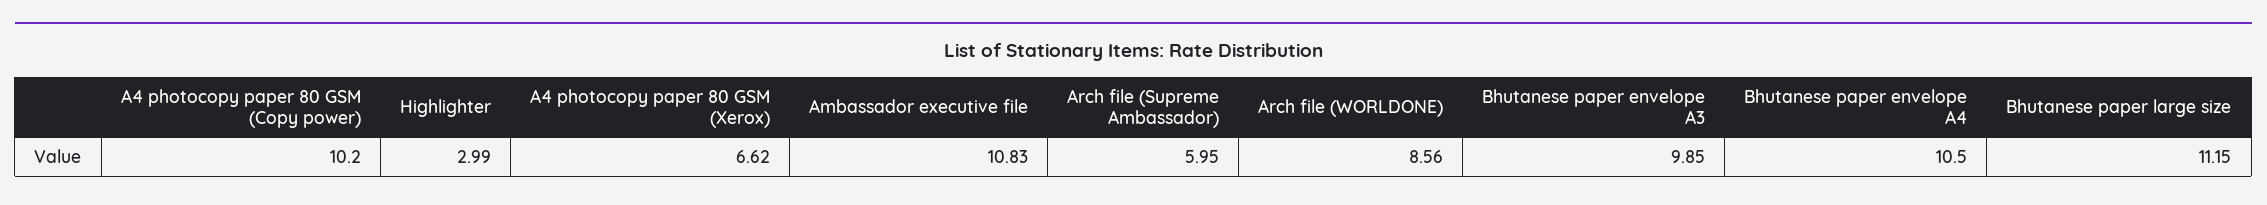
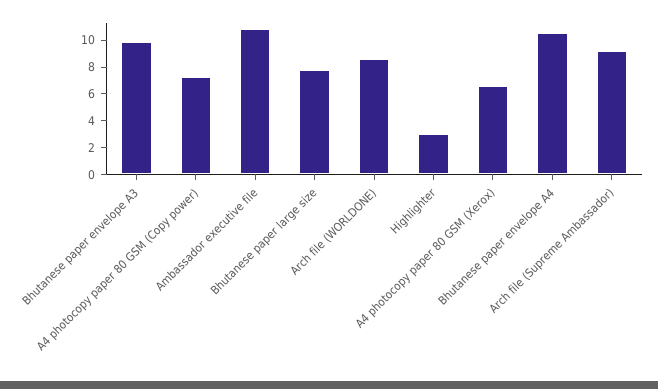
A4 photocopy paper 80 GSM (Copy power): 10.2 -> 7
Arch file (Supreme Ambassador): 5.95 -> 9
Bhutanese paper large size: 11.15 -> 8

